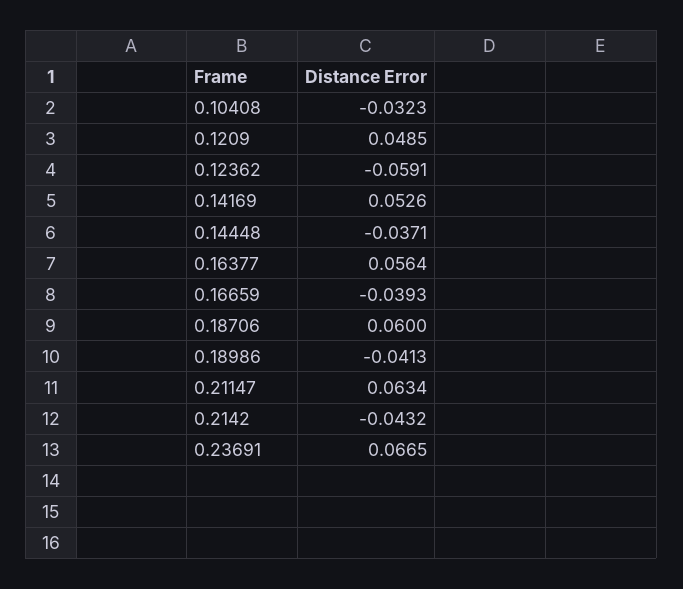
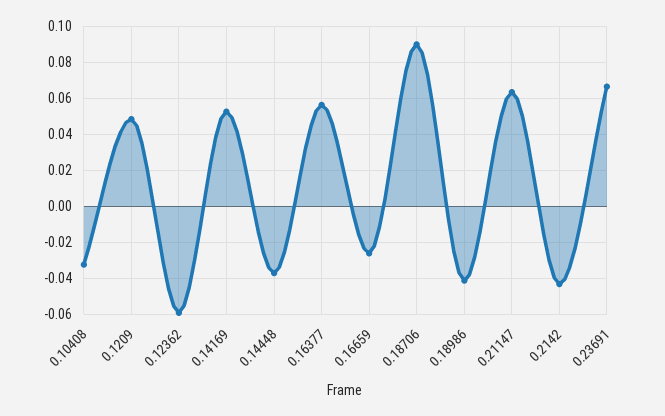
0.16659: -0.0393 -> -0.025
0.18706: 0.06 -> 0.09

